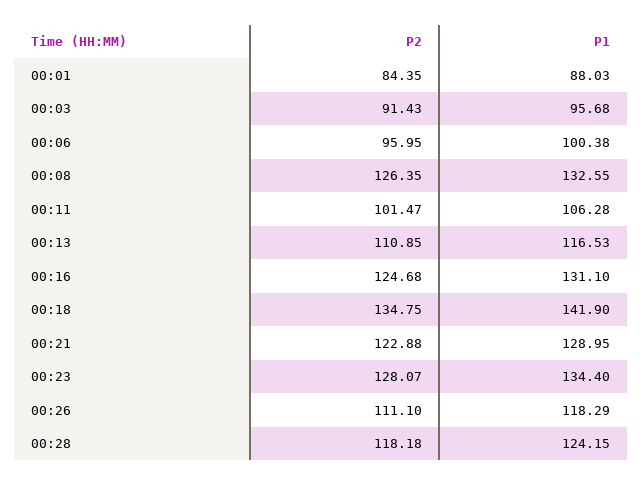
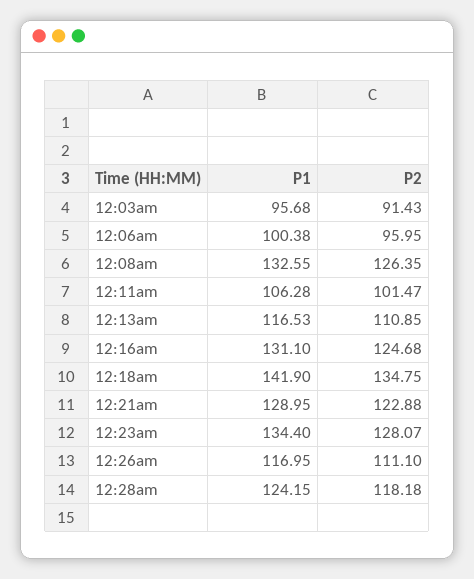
P2, 00:01: 84.35 -> none
P1, 00:01: 88.03 -> none
P1, 00:26: 118.29 -> 116.95

